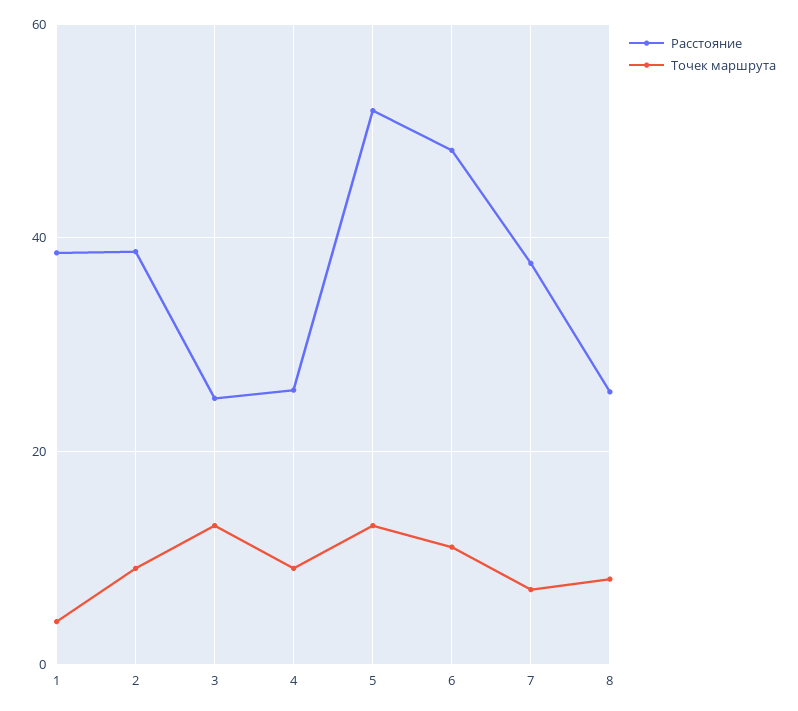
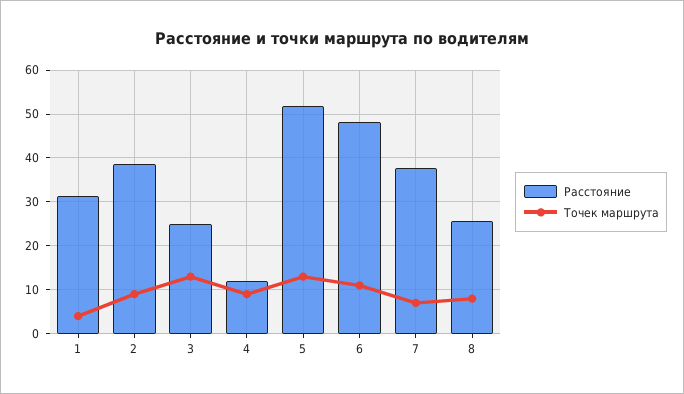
Расстояние, 1: 38 -> 32
Расстояние, 4: 26 -> 12

